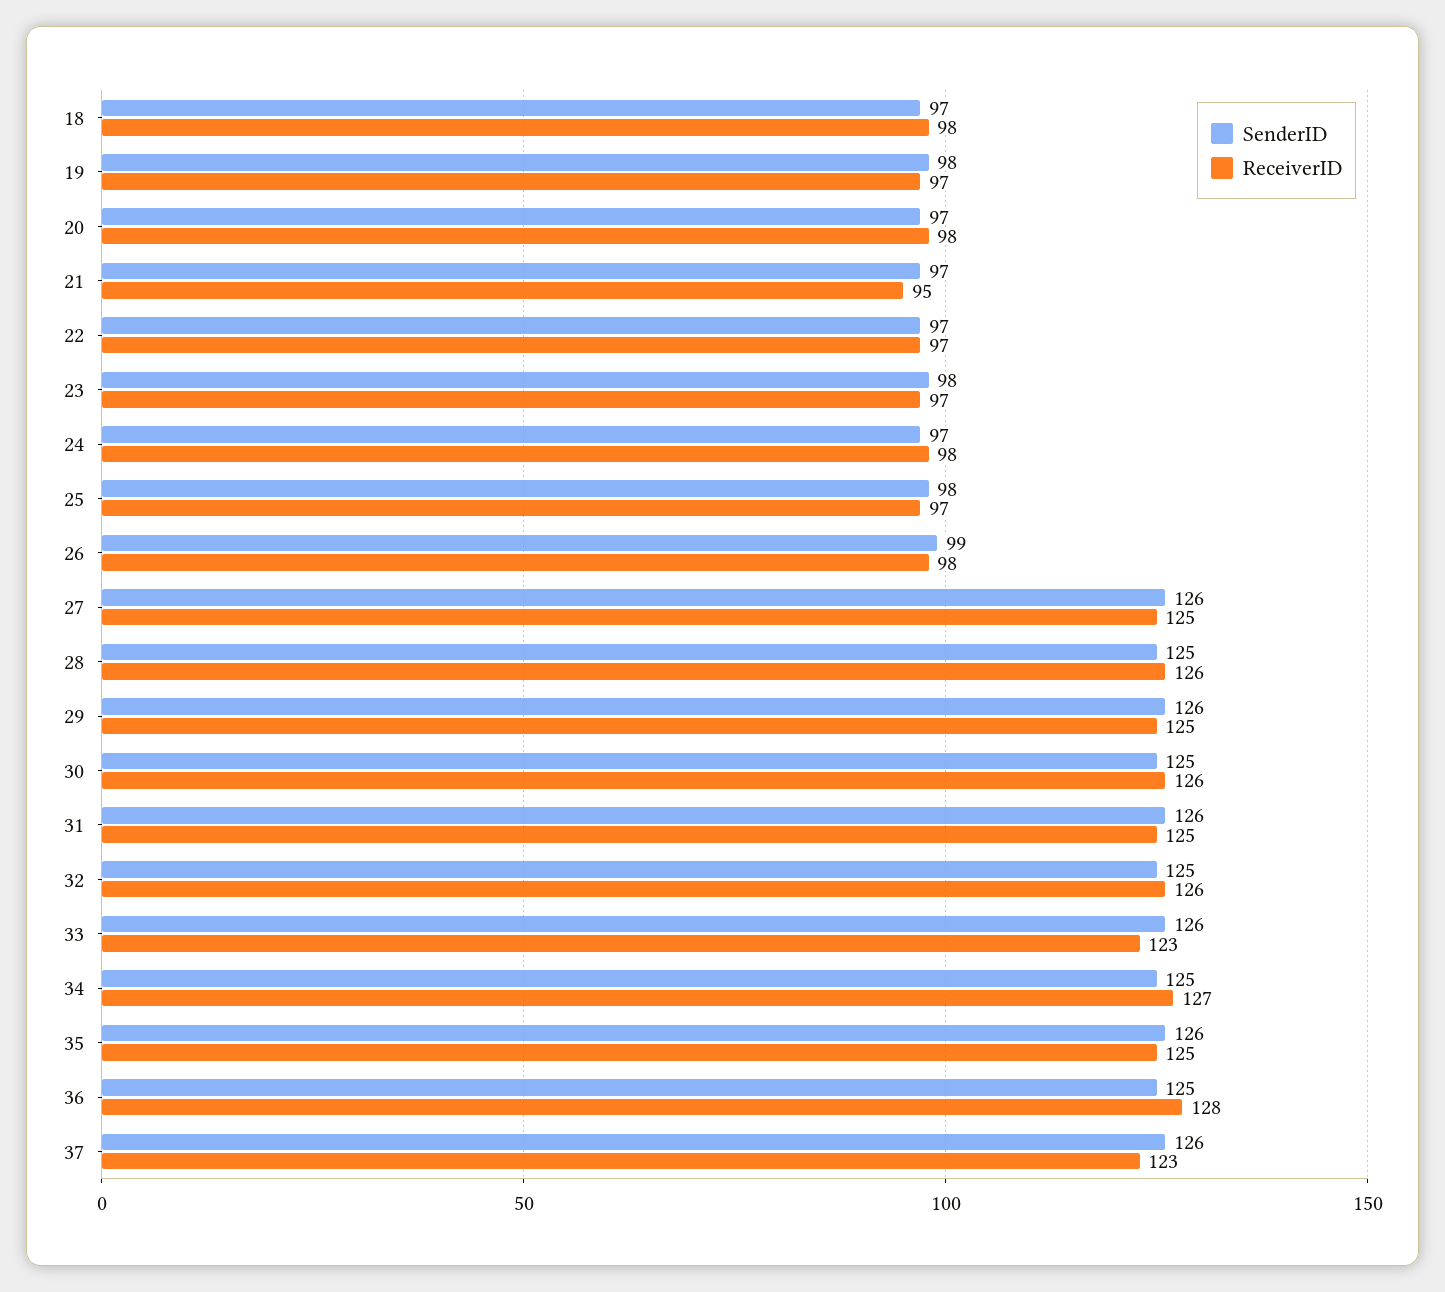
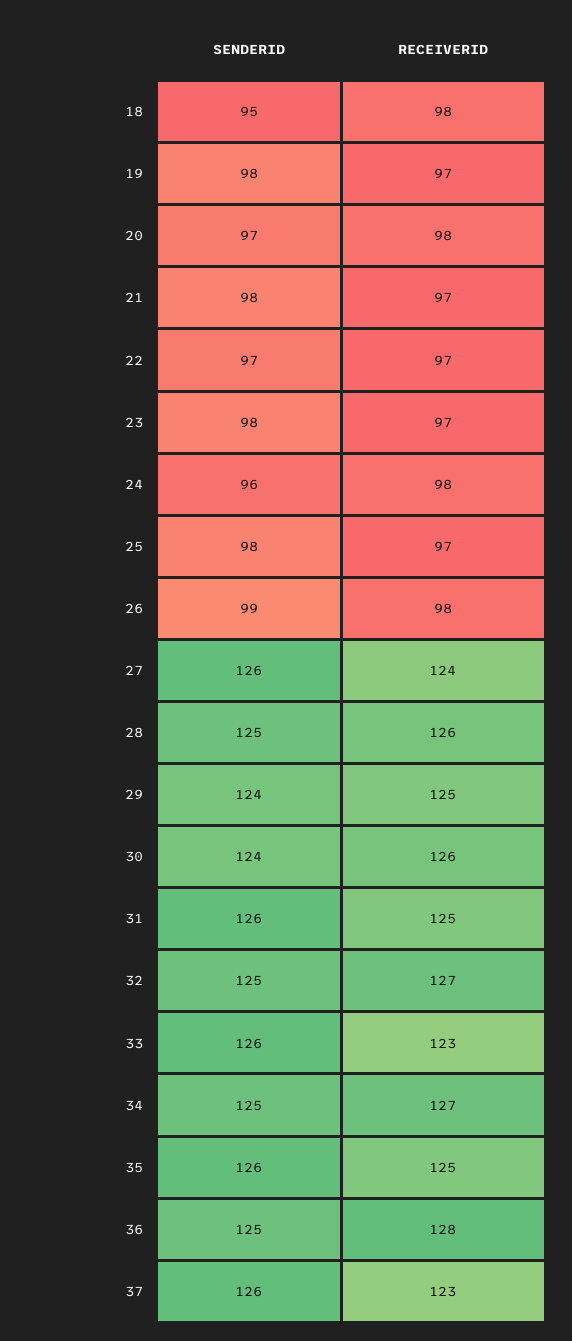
SenderID, 18: 97 -> 95
SenderID, 21: 97 -> 98
ReceiverID, 21: 95 -> 97
SenderID, 24: 97 -> 96
ReceiverID, 27: 125 -> 124
SenderID, 29: 126 -> 124
SenderID, 30: 125 -> 124
ReceiverID, 32: 126 -> 127

